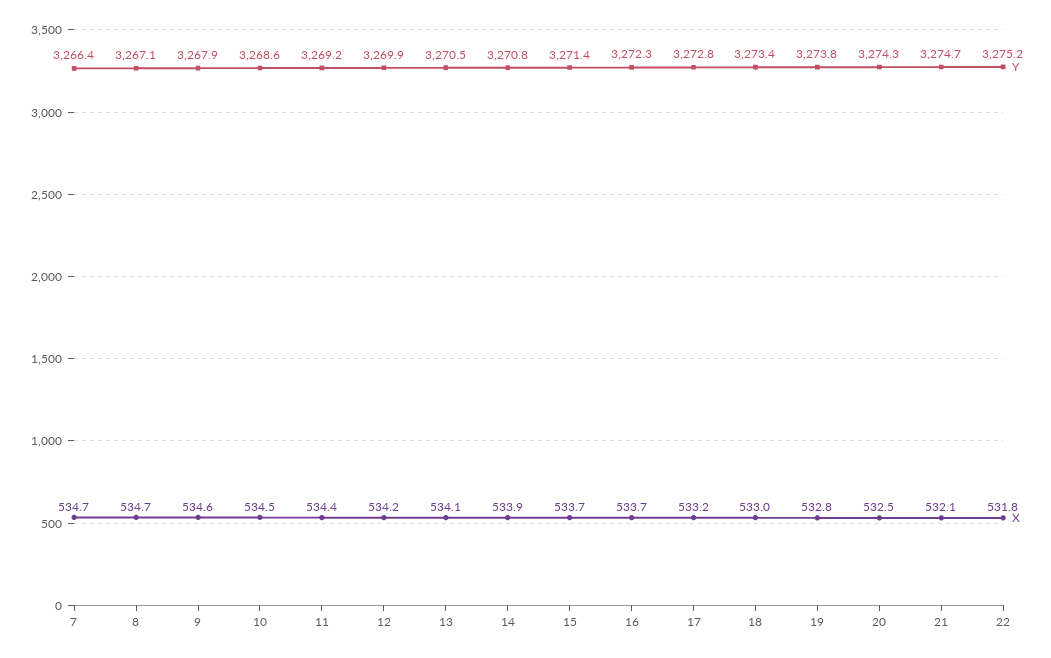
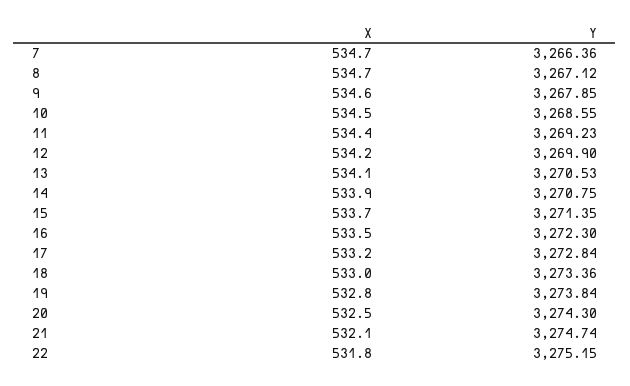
X, 16: 533.7 -> 533.5

